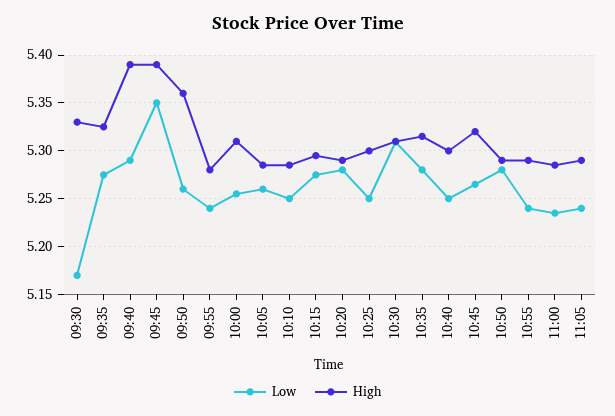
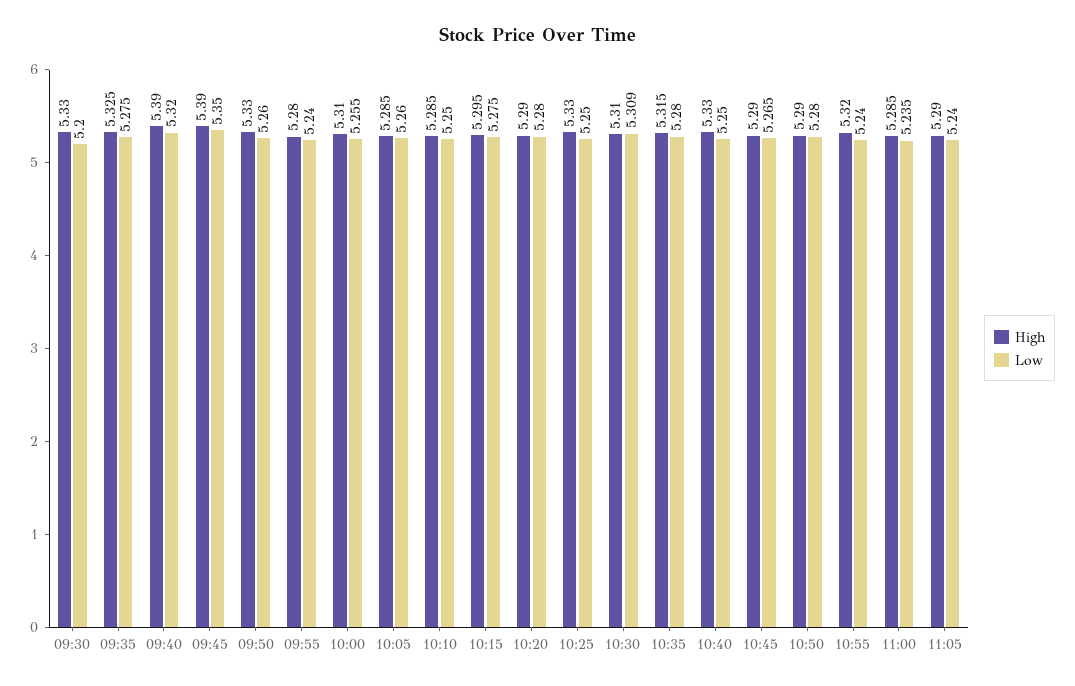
Low, 09:30: 5.17 -> 5.2
Low, 09:40: 5.29 -> 5.32
High, 09:50: 5.36 -> 5.33
High, 10:25: 5.3 -> 5.33
High, 10:40: 5.3 -> 5.33
High, 10:45: 5.32 -> 5.29
High, 10:55: 5.29 -> 5.32

